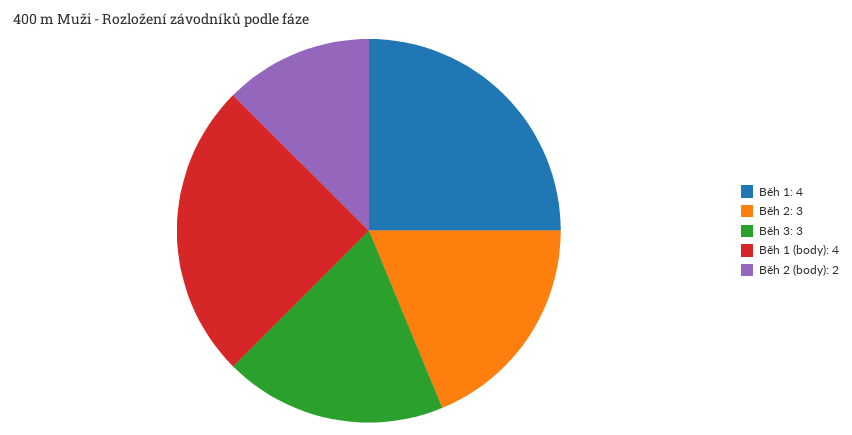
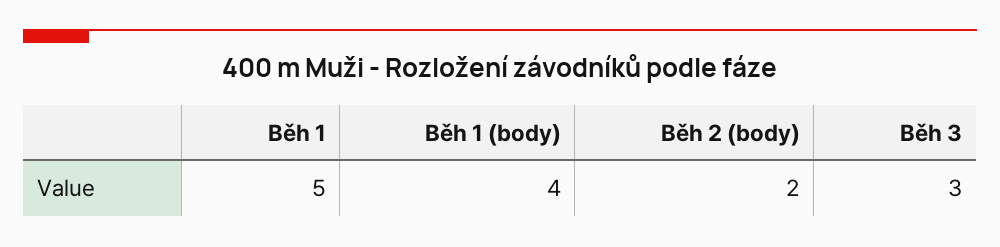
Běh 1: 4 -> 5
Běh 2: 3 -> none

